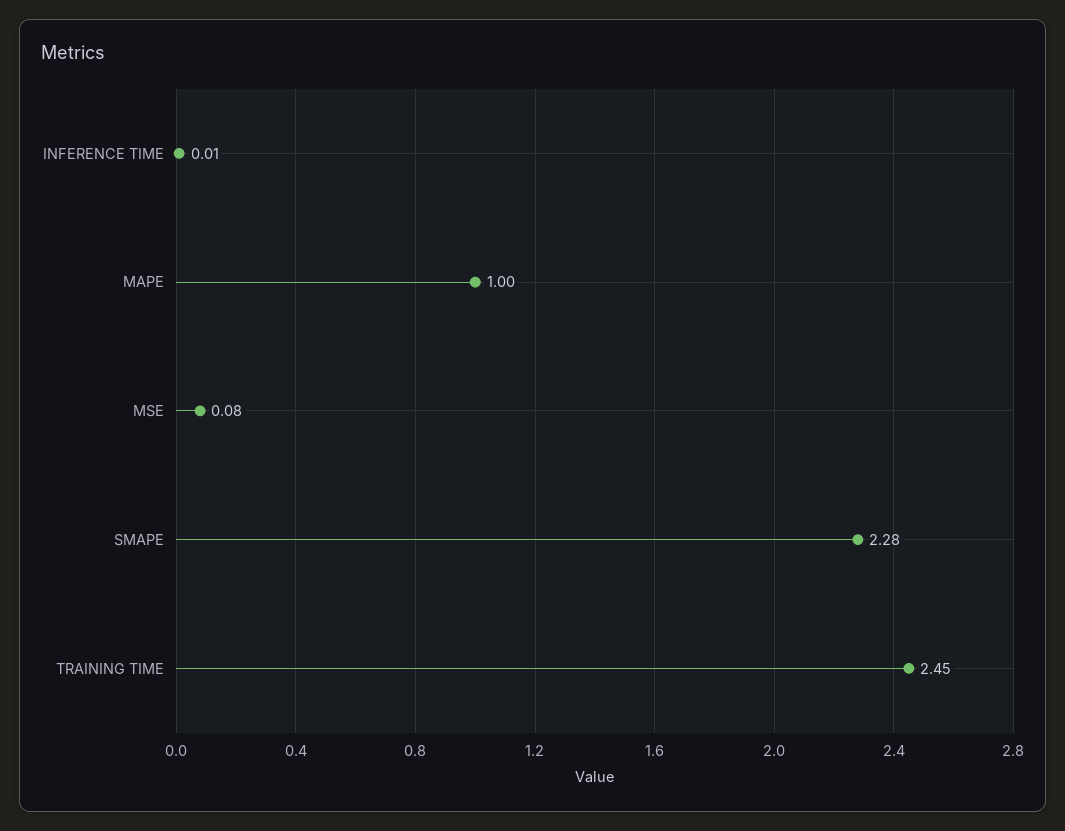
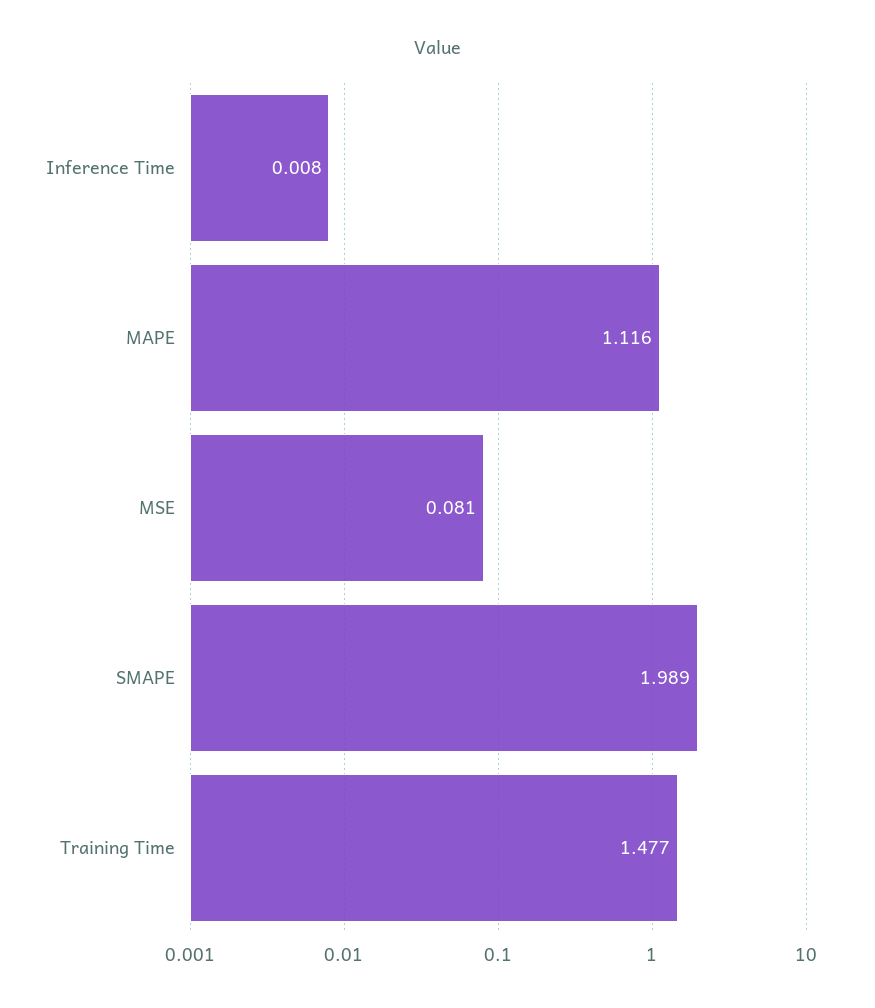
MAPE: 1 -> 1.116
SMAPE: 2.28 -> 1.989
TRAINING TIME: 2.45 -> 1.477

